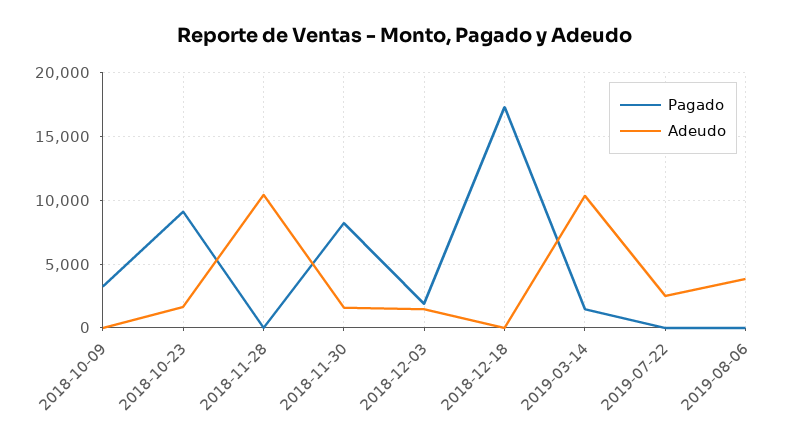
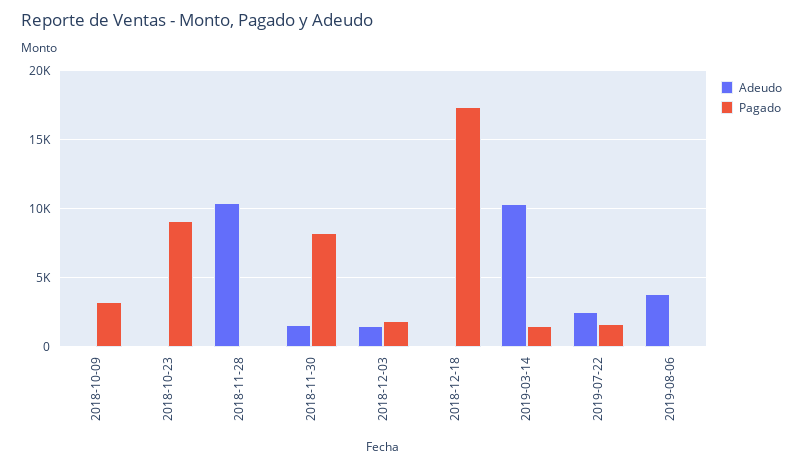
Adeudo, 2018-10-23: 1500 -> 0
Pagado, 2019-07-22: 0 -> 1500

